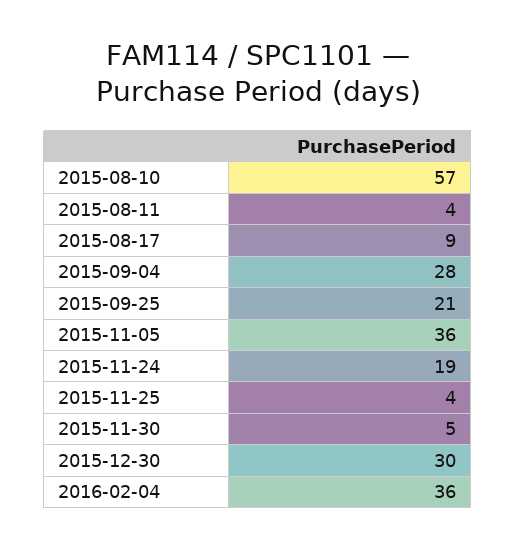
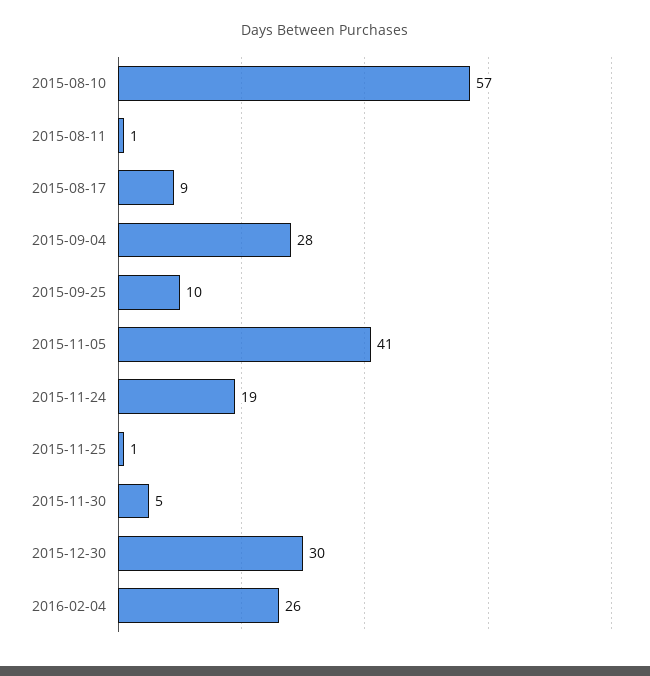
2015-08-11: 4 -> 1
2015-09-25: 21 -> 10
2015-11-05: 36 -> 41
2015-11-25: 4 -> 1
2016-02-04: 36 -> 26

